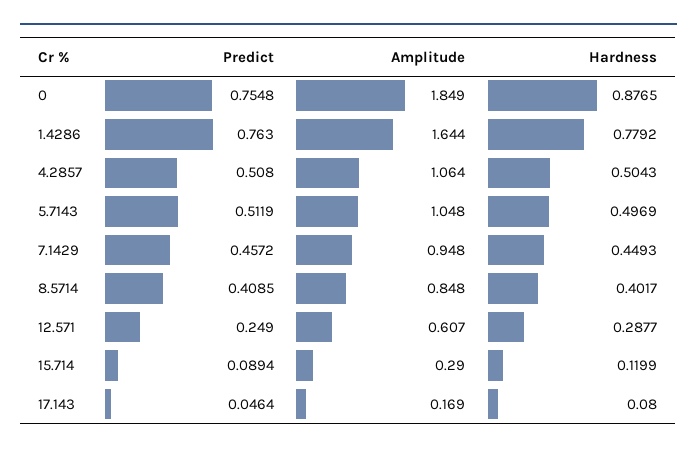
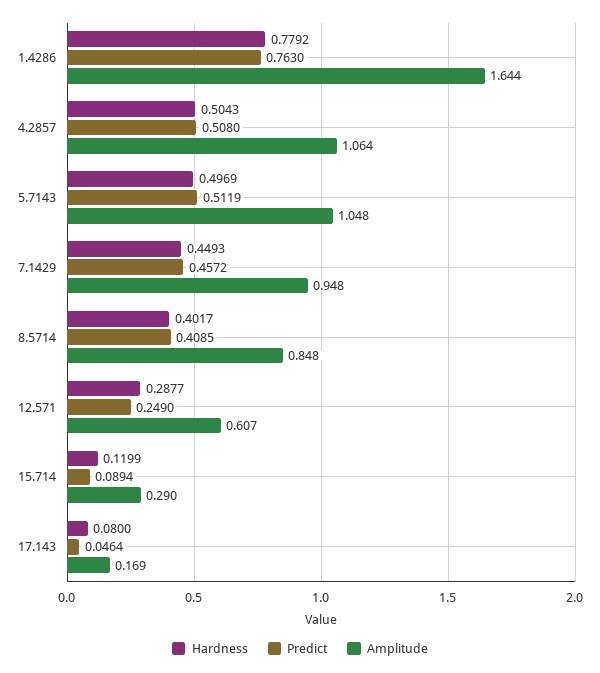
Predict, 0: 0.7548 -> none
Amplitude, 0: 1.849 -> none
Hardness, 0: 0.8765 -> none

